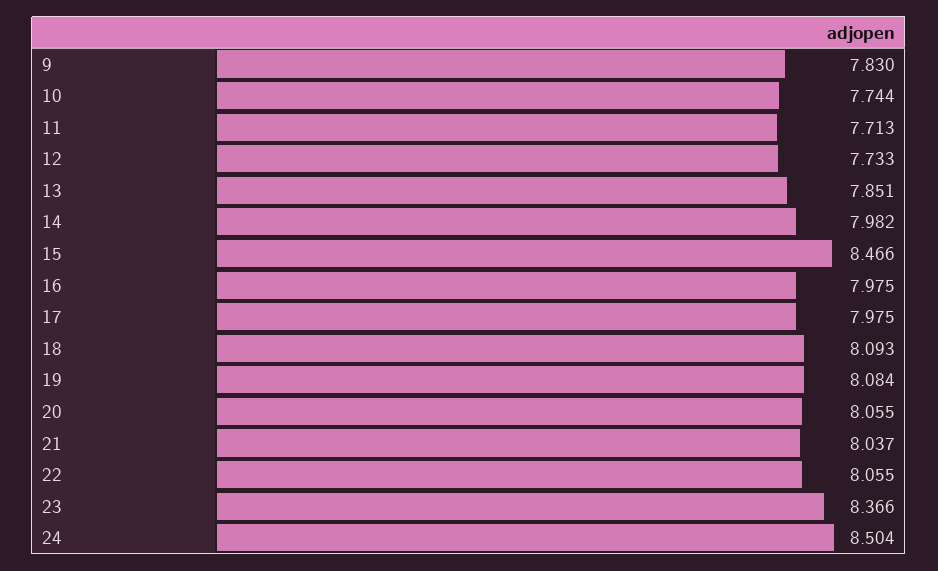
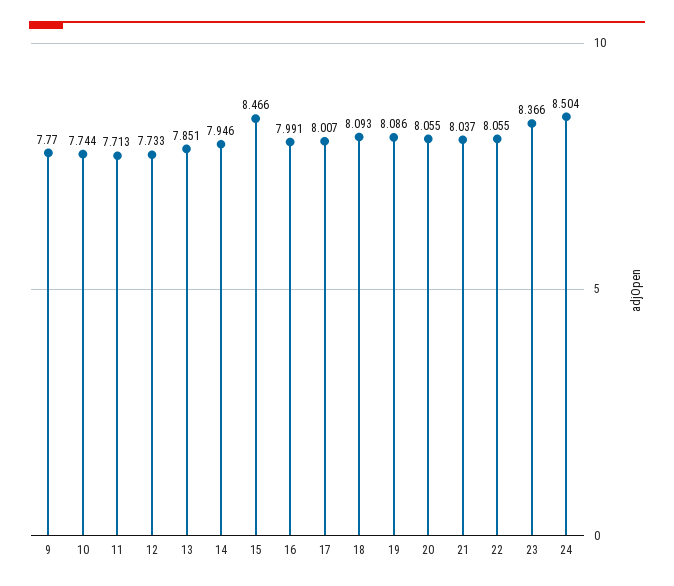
9: 7.83 -> 7.77
14: 7.982 -> 7.946
16: 7.975 -> 7.991
17: 7.975 -> 8.007
19: 8.084 -> 8.086

